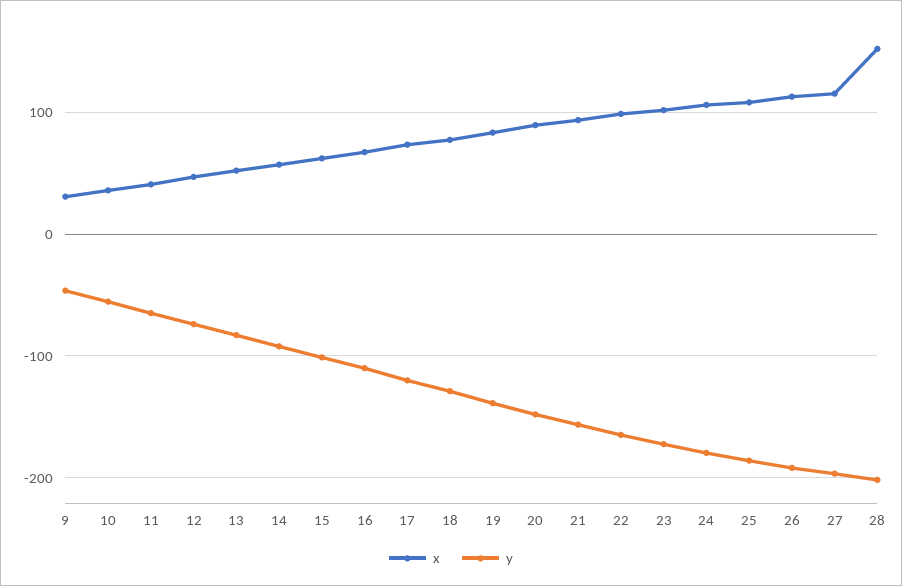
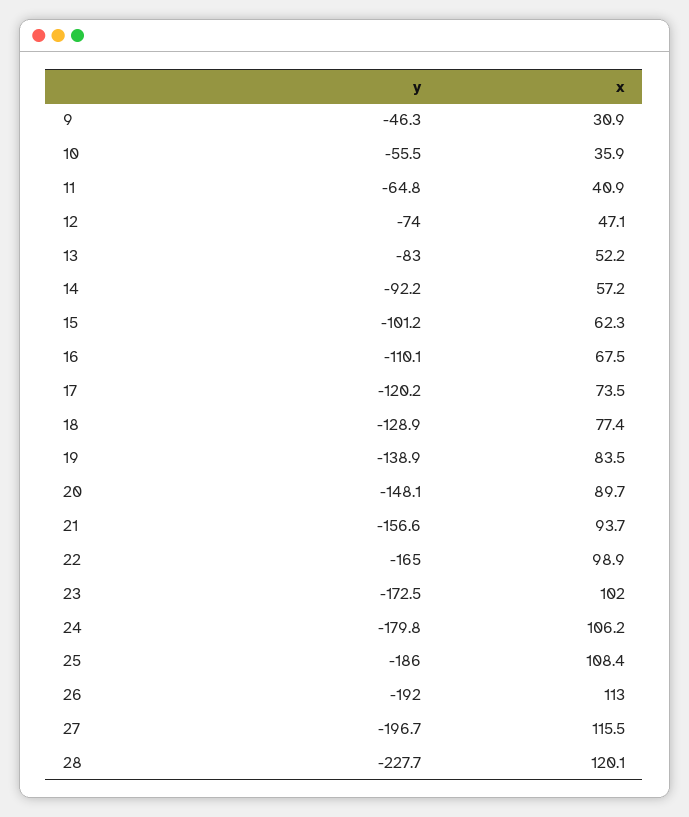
x, 28: 150 -> 120.1
y, 28: -200 -> -227.7

